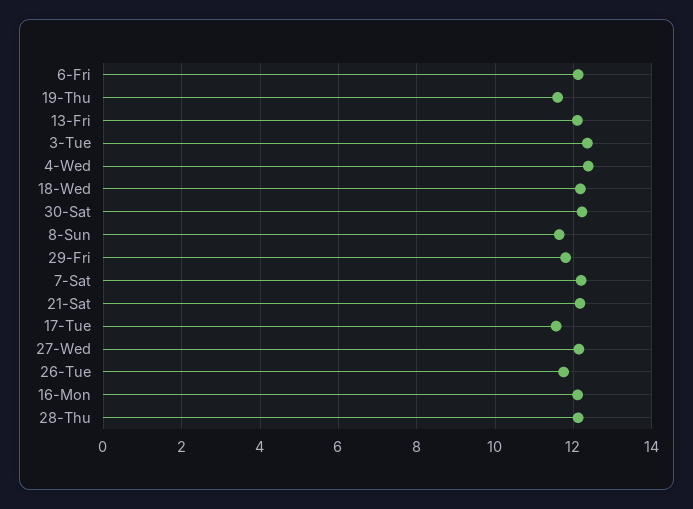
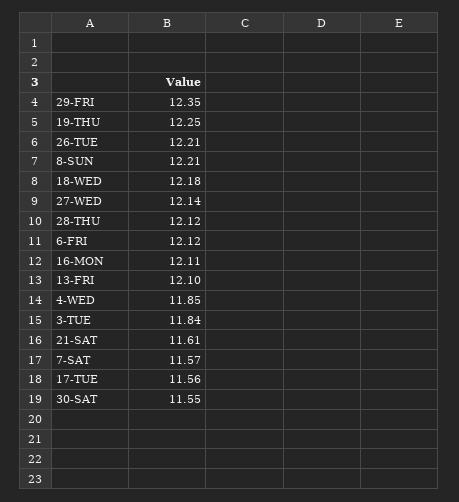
19-Thu: 11.6 -> 12.25
3-Tue: 12.4 -> 11.84
4-Wed: 12.4 -> 11.85
30-Sat: 12.2 -> 11.55
8-Sun: 11.6 -> 12.21
29-Fri: 11.8 -> 12.35
7-Sat: 12.2 -> 11.57
21-Sat: 12.2 -> 11.61
26-Tue: 11.8 -> 12.21

